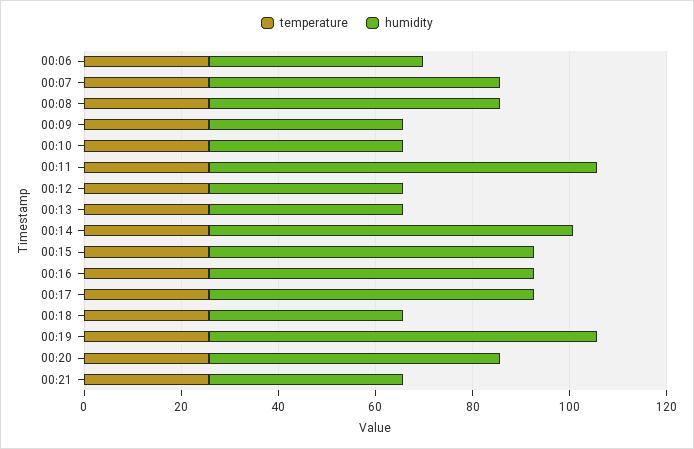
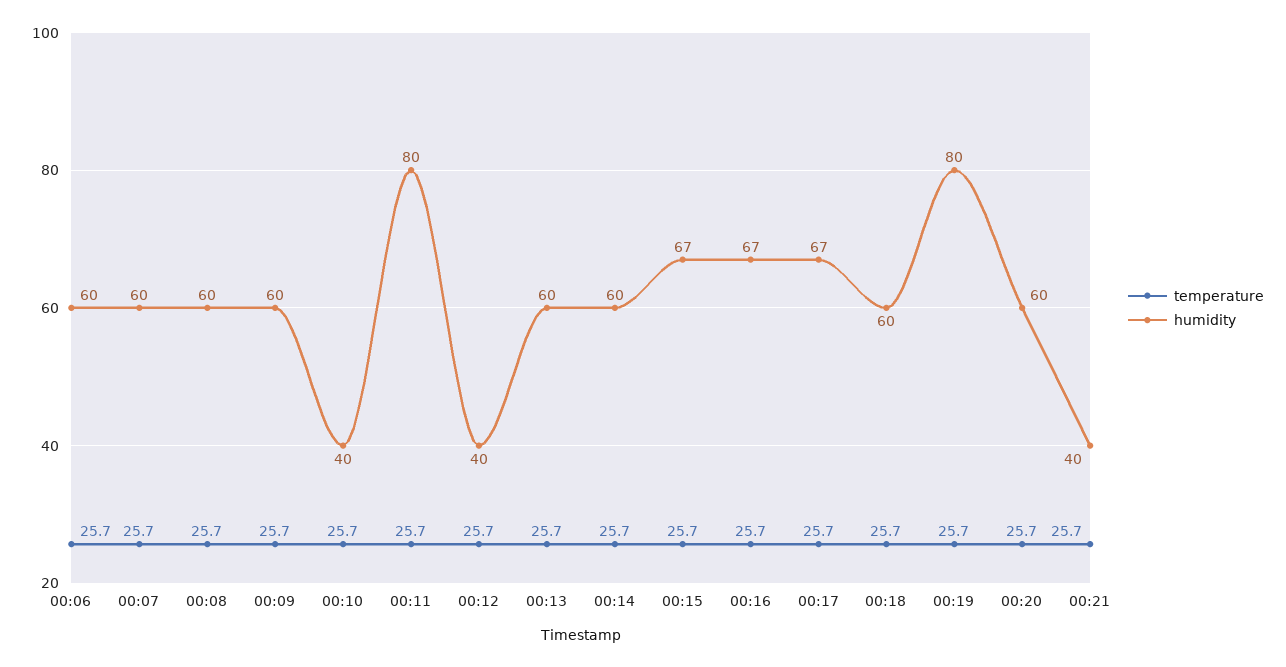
humidity, 00:06: 45 -> 60
humidity, 00:09: 40 -> 60
humidity, 00:13: 40 -> 60
humidity, 00:14: 75 -> 60
humidity, 00:18: 40 -> 60

